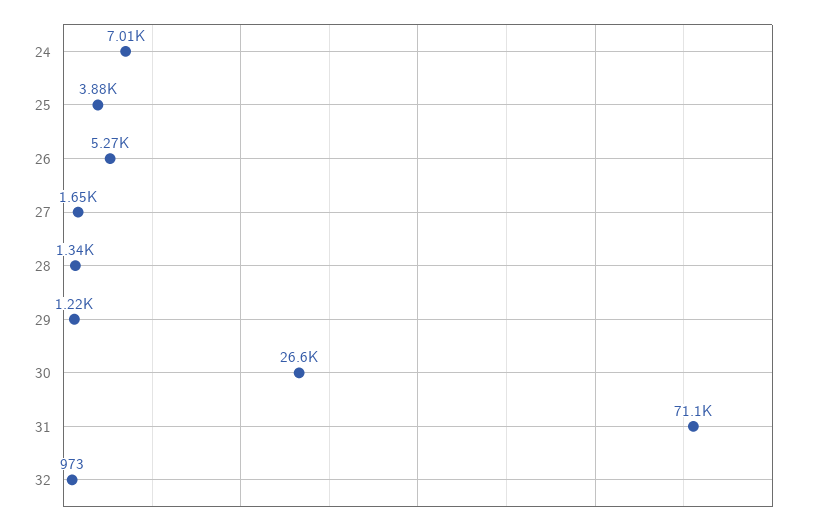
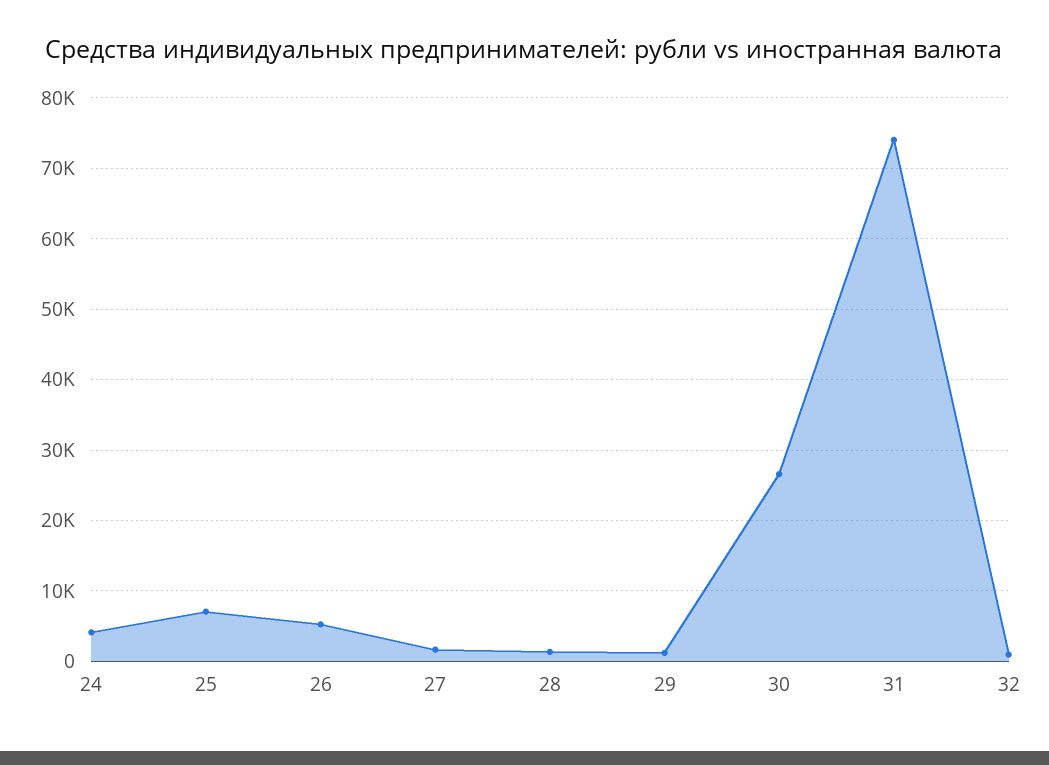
24: 7010 -> 4000
25: 3880 -> 7000
31: 71100 -> 74000

